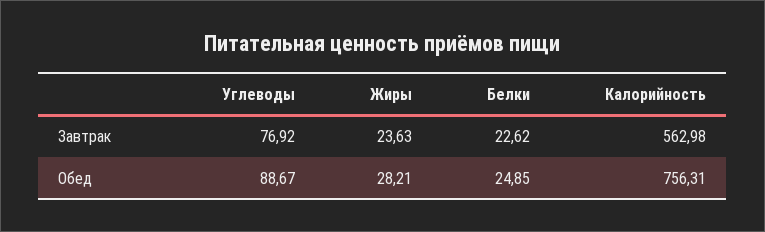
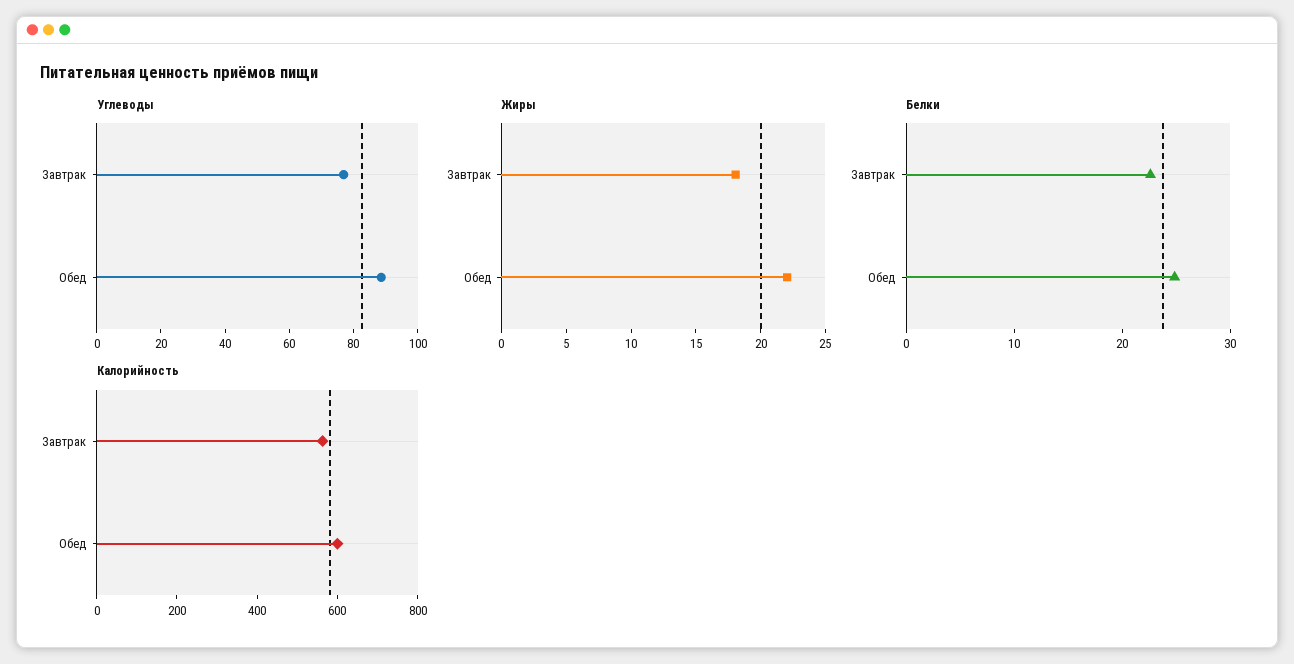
Жиры, Завтрак: 23.63 -> 18
Жиры, Обед: 28.21 -> 22
Калорийность, Обед: 756.31 -> 600

